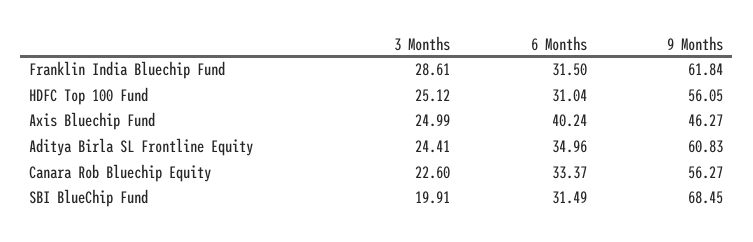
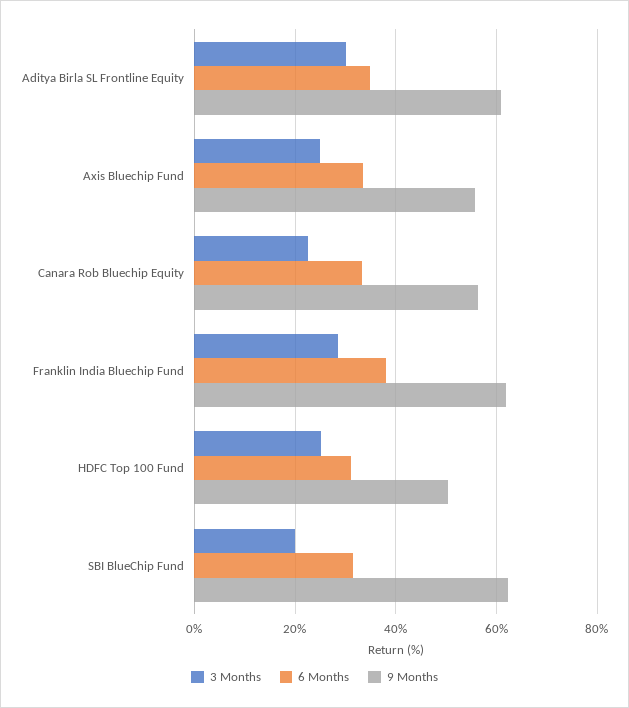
6 Months, Franklin India Bluechip Fund: 31.5 -> 38
9 Months, HDFC Top 100 Fund: 56.05 -> 50
6 Months, Axis Bluechip Fund: 40.24 -> 34
9 Months, Axis Bluechip Fund: 46.27 -> 56
3 Months, Aditya Birla SL Frontline Equity: 24.41 -> 30
9 Months, SBI BlueChip Fund: 68.45 -> 62

